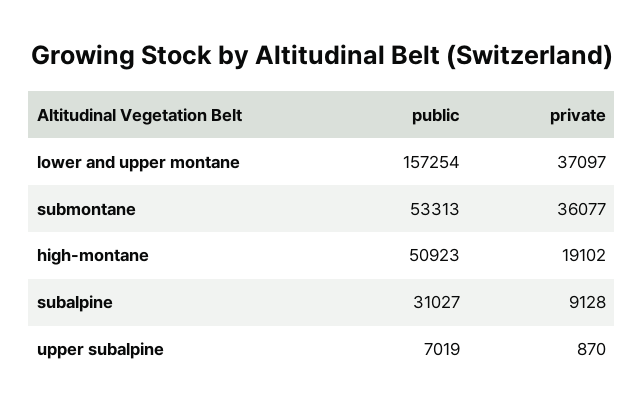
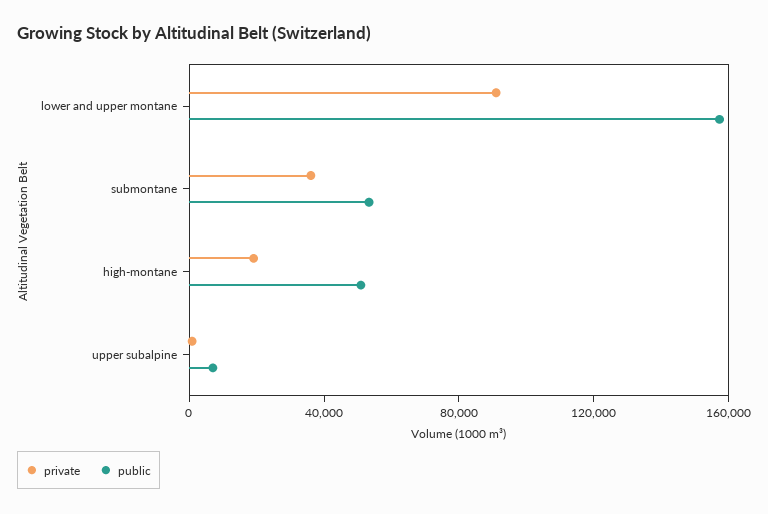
private, lower and upper montane: 37097 -> 90000
public, subalpine: 31027 -> none
private, subalpine: 9128 -> none

